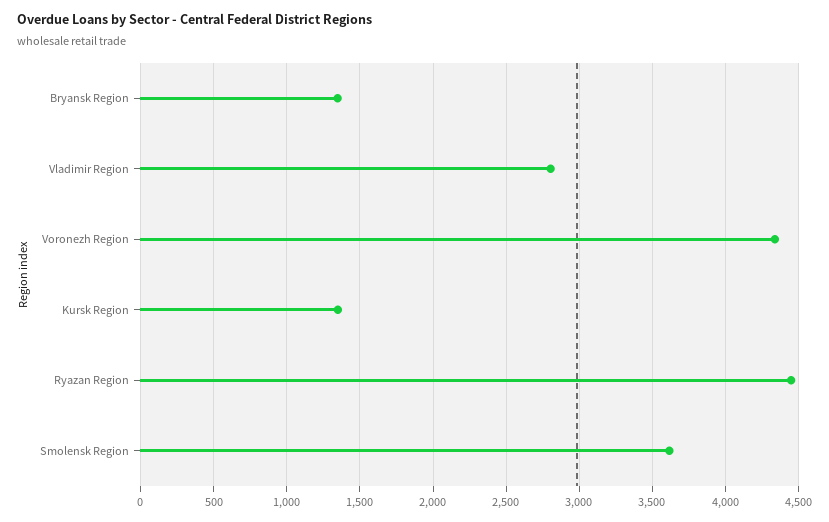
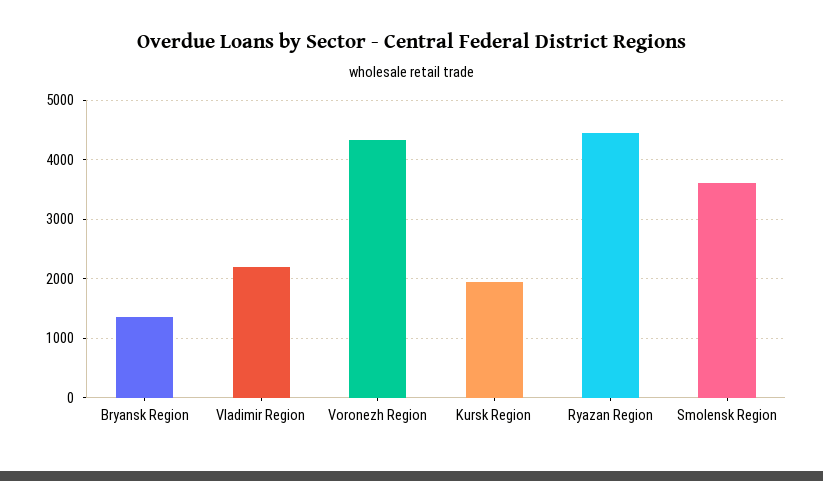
Vladimir Region: 2800 -> 2200
Kursk Region: 1350 -> 2000

